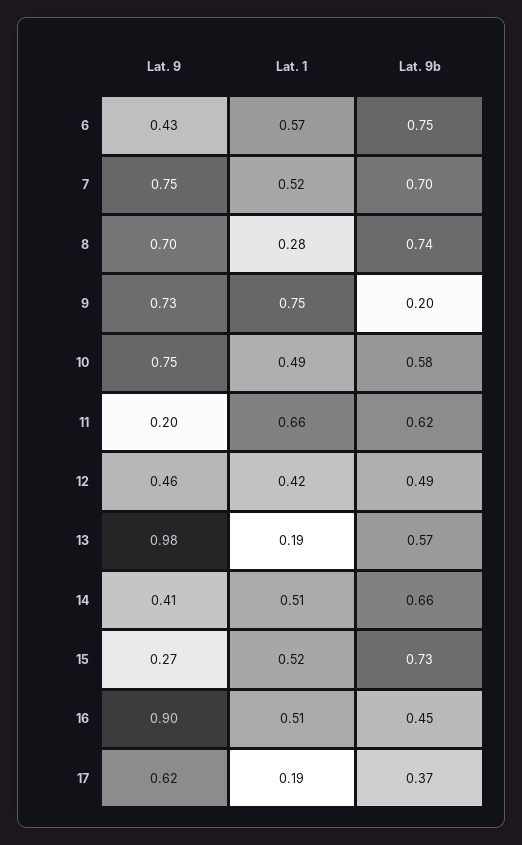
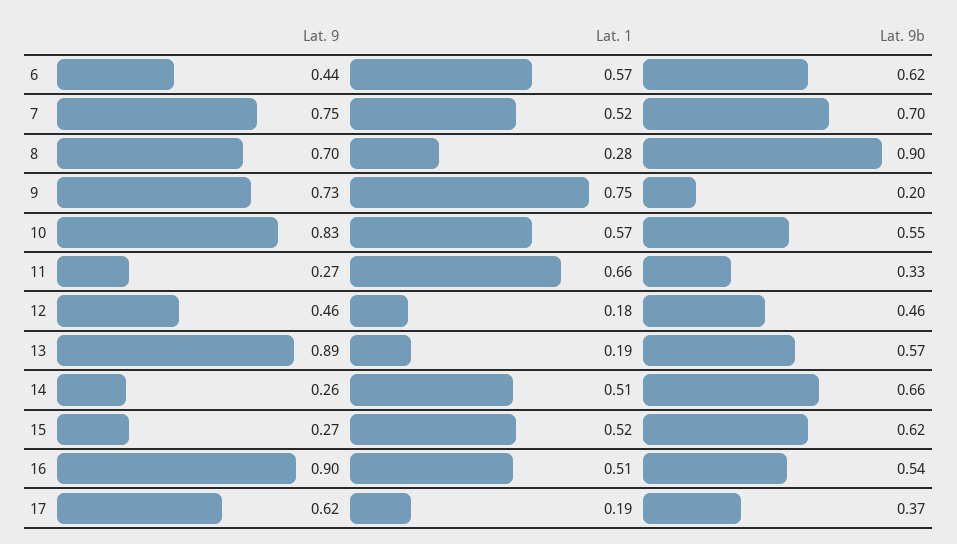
Lat. 9, 6: 0.43 -> 0.44
Lat. 9b, 6: 0.75 -> 0.62
Lat. 9b, 8: 0.74 -> 0.9
Lat. 9, 10: 0.75 -> 0.83
Lat. 1, 10: 0.49 -> 0.57
Lat. 9b, 10: 0.58 -> 0.55
Lat. 9, 11: 0.2 -> 0.27
Lat. 9b, 11: 0.62 -> 0.33
Lat. 1, 12: 0.42 -> 0.18
Lat. 9b, 12: 0.49 -> 0.46
Lat. 9, 13: 0.98 -> 0.89
Lat. 9, 14: 0.41 -> 0.26
Lat. 9b, 15: 0.73 -> 0.62
Lat. 9b, 16: 0.45 -> 0.54

